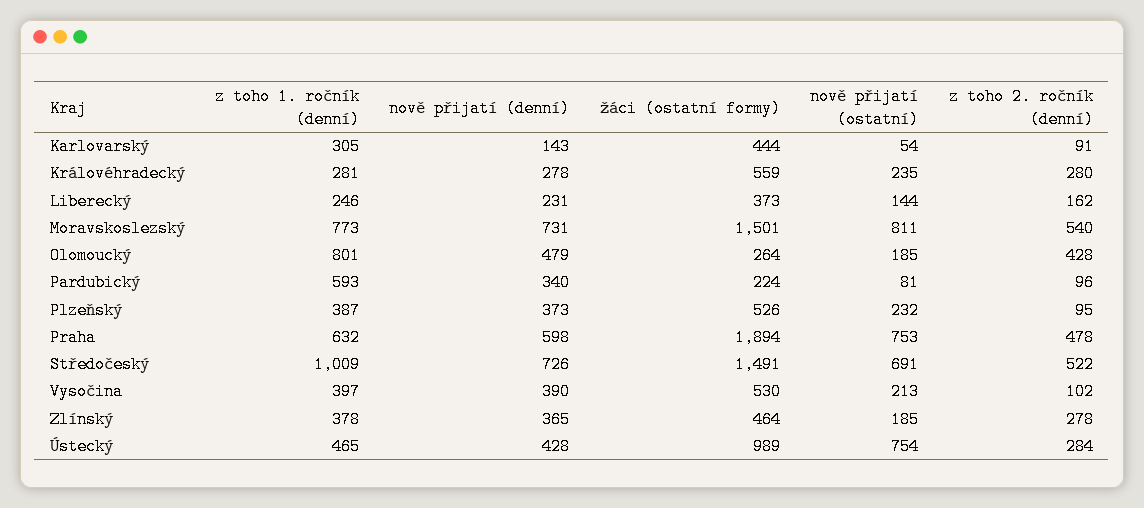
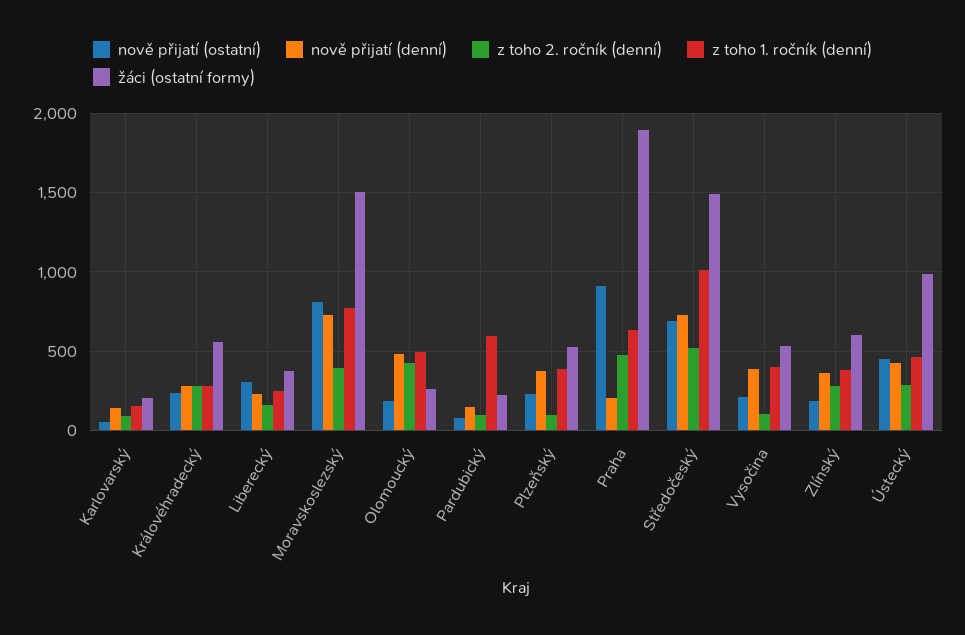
z toho 1. ročník (denní), Karlovarský: 305 -> 150
žáci (ostatní formy), Karlovarský: 444 -> 200
nově přijatí (ostatní), Liberecký: 144 -> 300
z toho 2. ročník (denní), Moravskoslezský: 540 -> 400
z toho 1. ročník (denní), Olomoucký: 801 -> 500
nově přijatí (denní), Pardubický: 340 -> 150
nově přijatí (denní), Praha: 598 -> 200
nově přijatí (ostatní), Praha: 753 -> 900
žáci (ostatní formy), Zlínský: 464 -> 600
nově přijatí (ostatní), Ústecký: 754 -> 450

